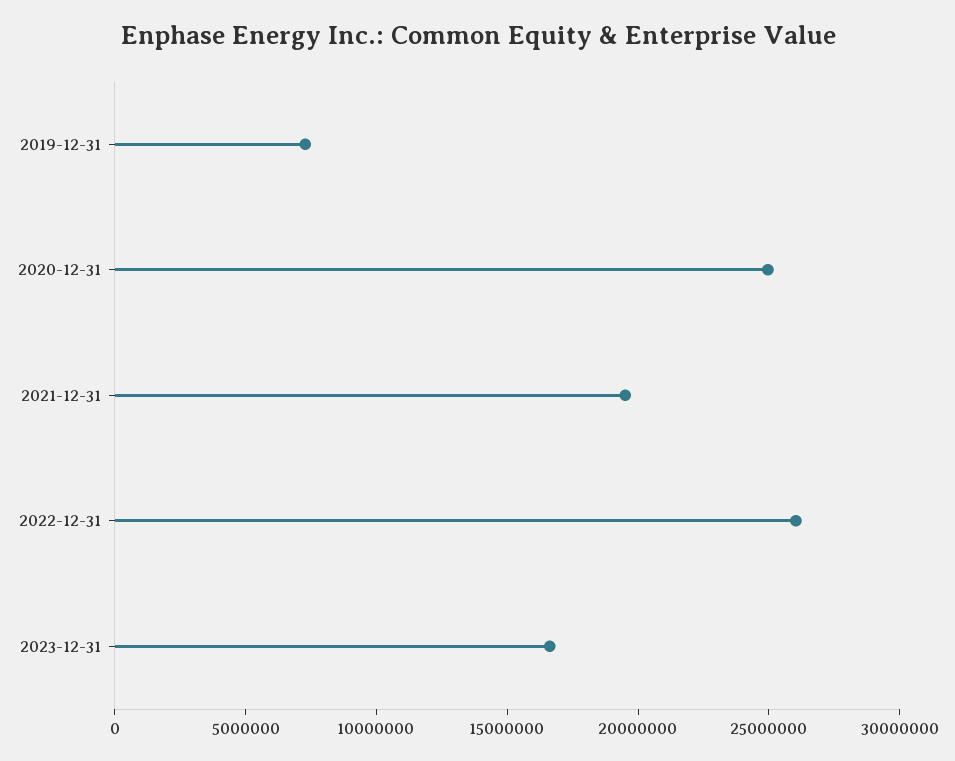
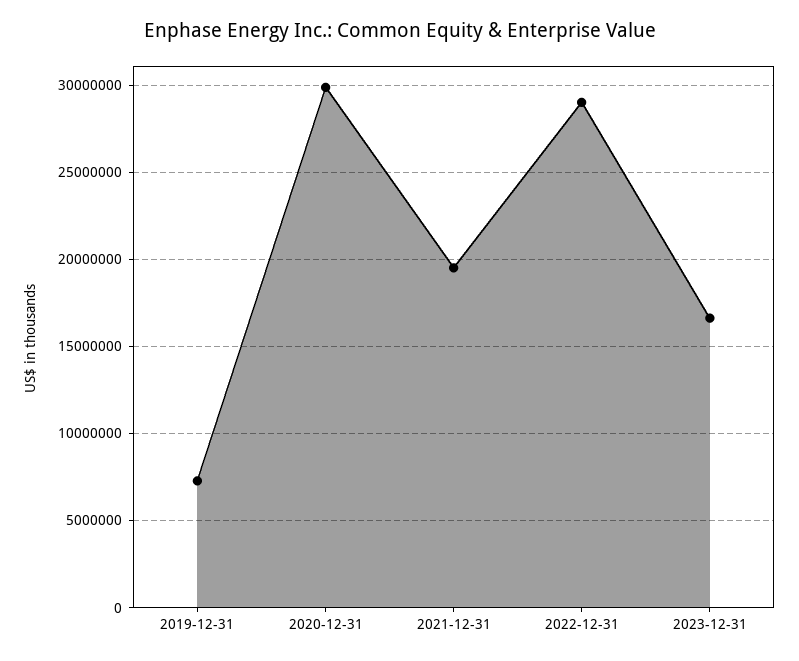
2020-12-31: 25000000 -> 30000000
2022-12-31: 26000000 -> 29000000

